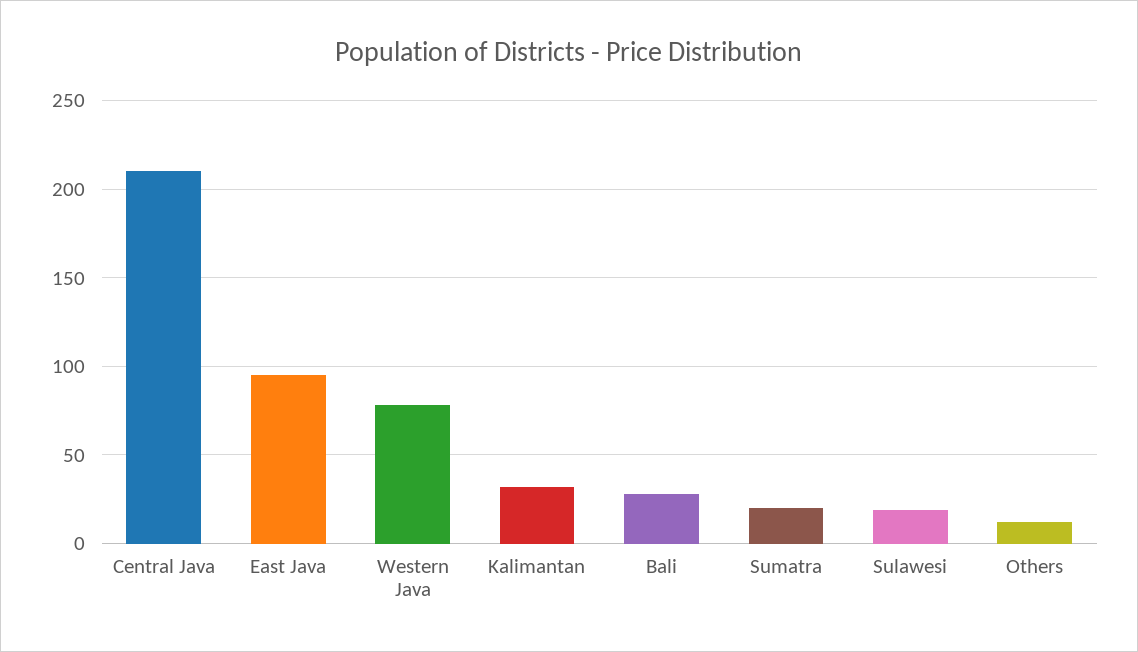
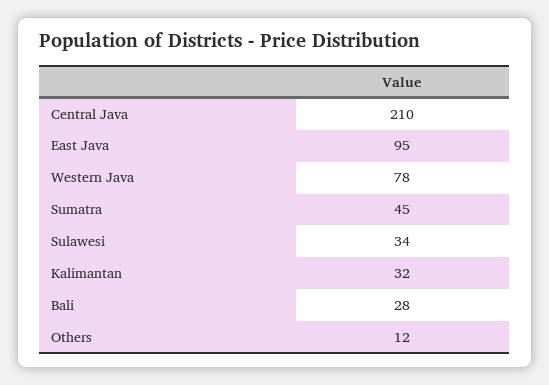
Sumatra: 20 -> 45
Sulawesi: 20 -> 34

